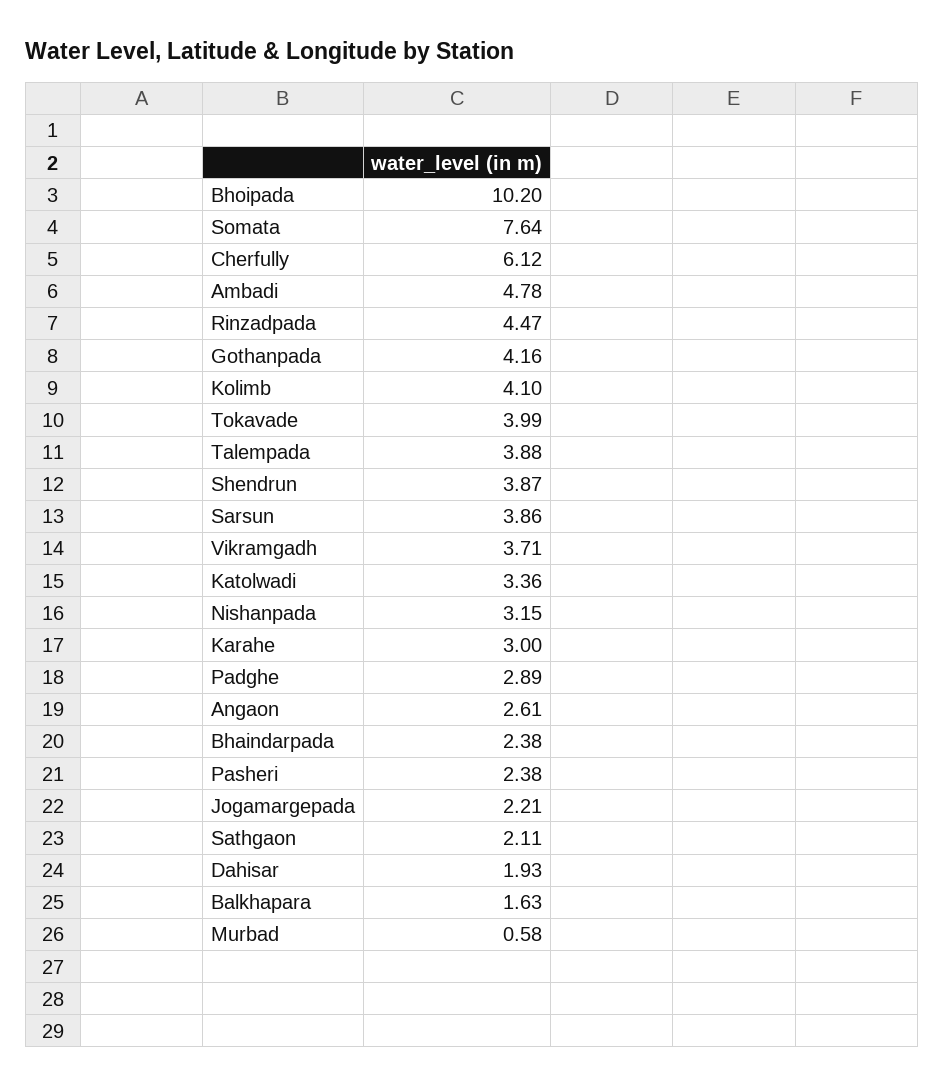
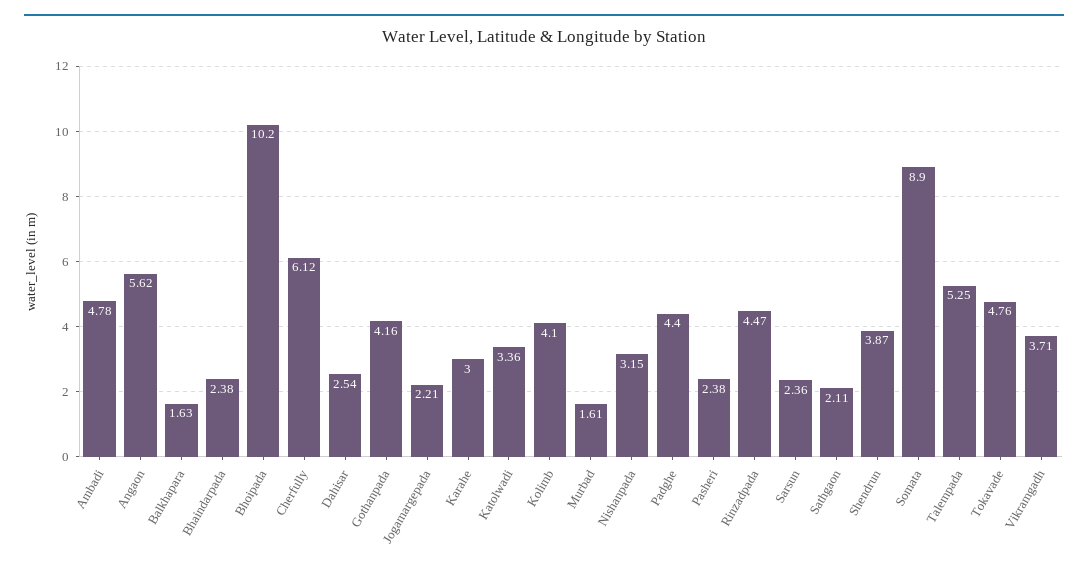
Somata: 7.64 -> 8.9
Tokavade: 3.99 -> 4.76
Talempada: 3.88 -> 5.25
Sarsun: 3.86 -> 2.36
Padghe: 2.89 -> 4.4
Angaon: 2.61 -> 5.62
Dahisar: 1.93 -> 2.54
Murbad: 0.58 -> 1.61

